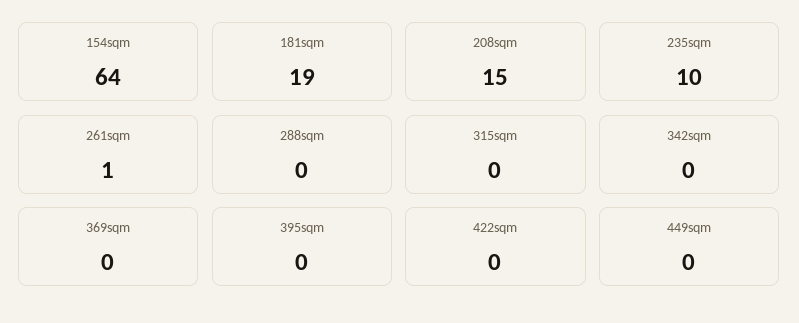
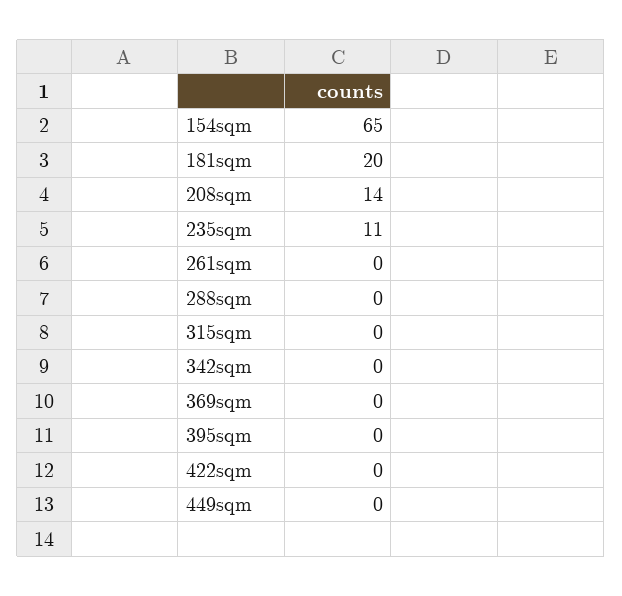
154sqm: 64 -> 65
181sqm: 19 -> 20
208sqm: 15 -> 14
235sqm: 10 -> 11
261sqm: 1 -> 0

